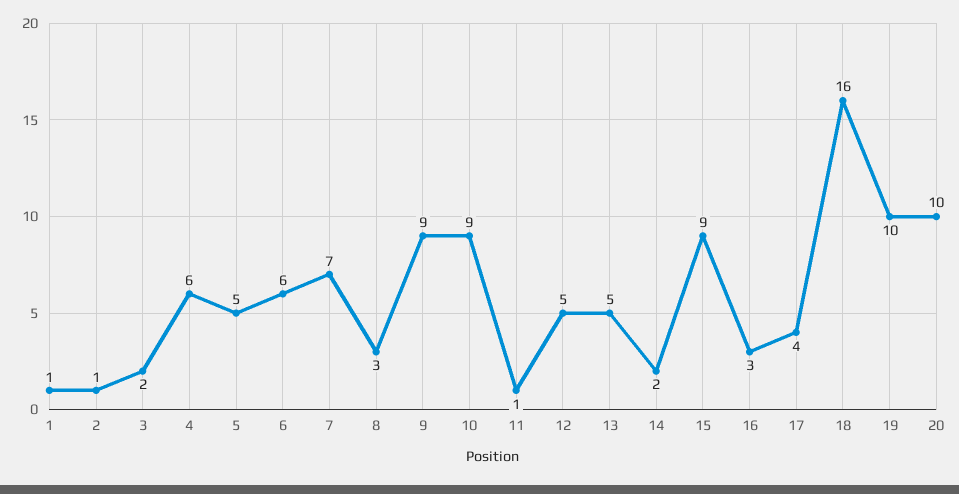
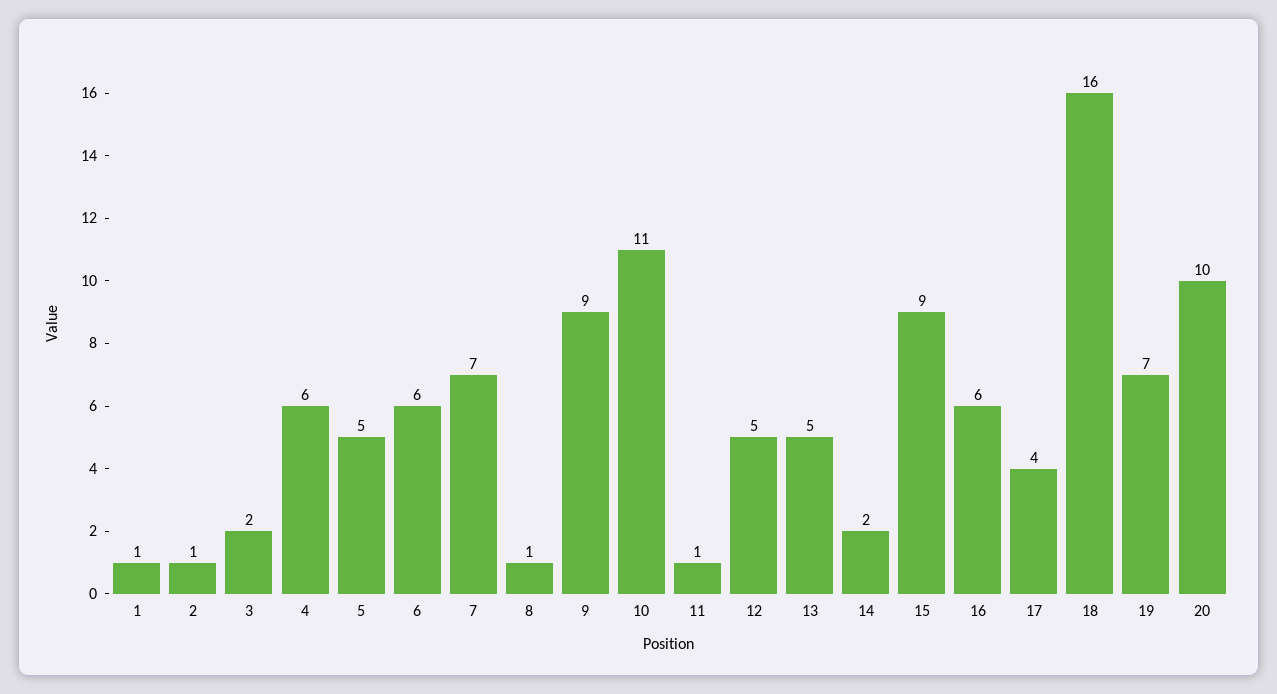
8: 3 -> 1
10: 9 -> 11
16: 3 -> 6
19: 10 -> 7

